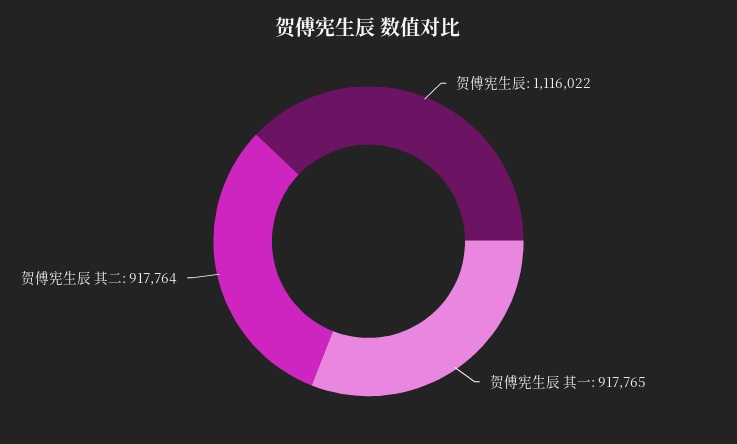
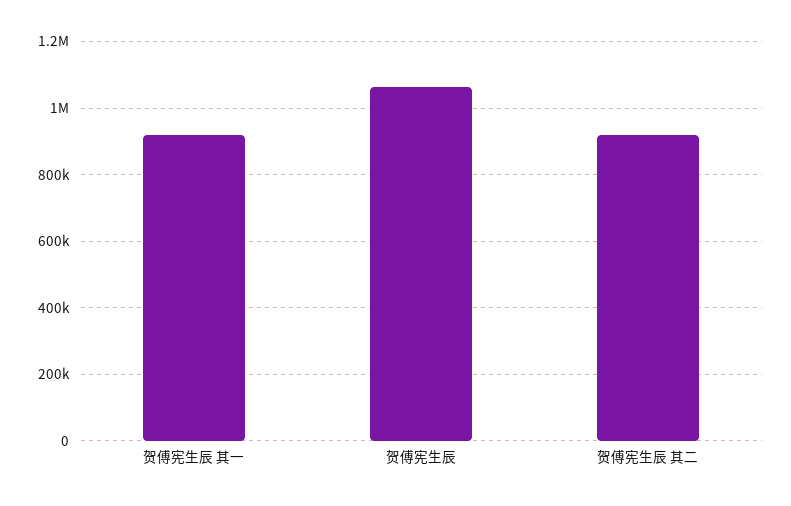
贺傅宪生辰: 1116022 -> 1060000

